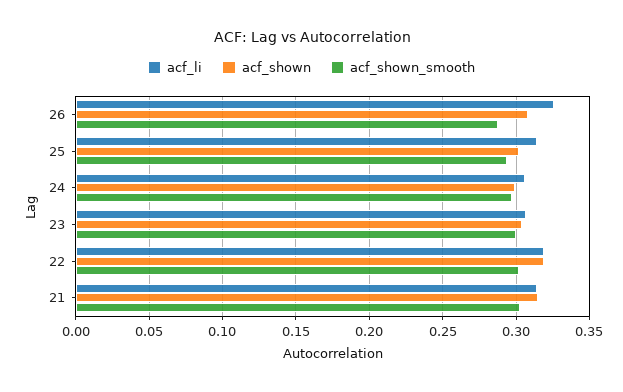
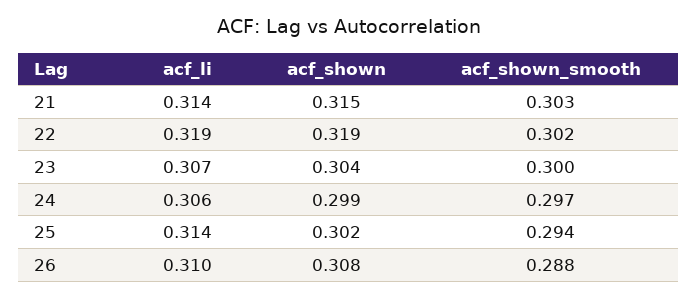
acf_li, 26: 0.325 -> 0.31

